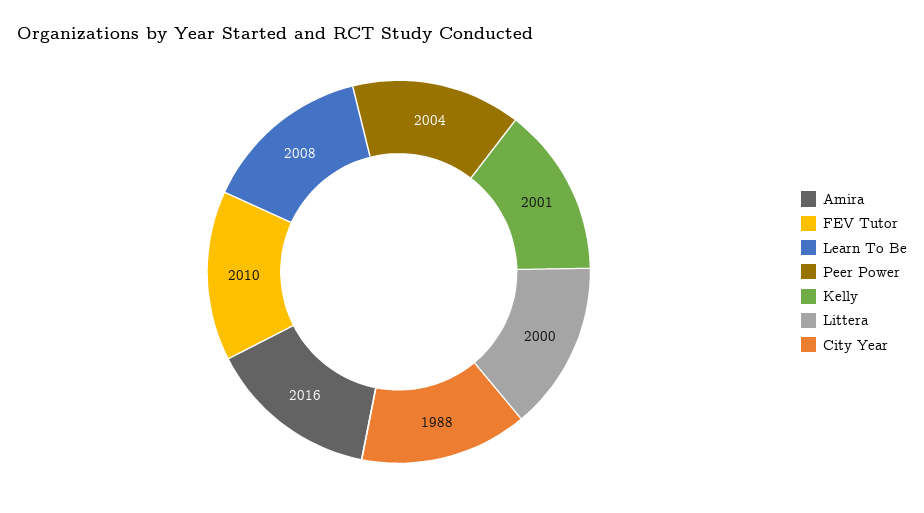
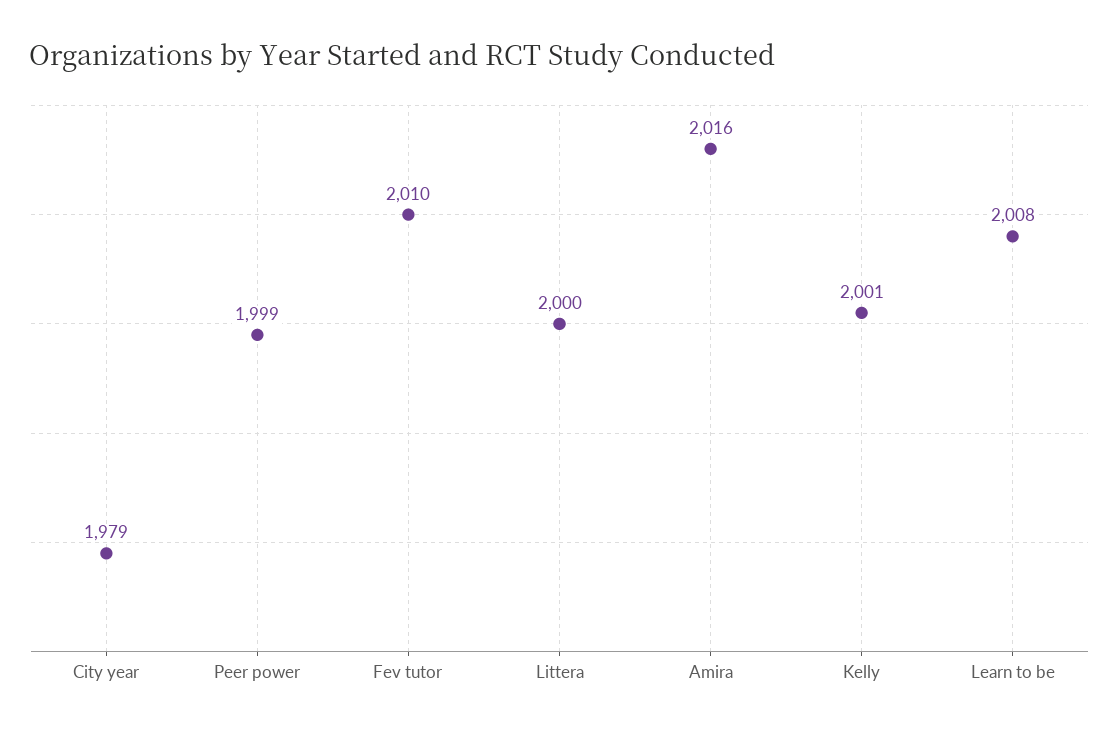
Peer Power: 2004 -> 1999
City Year: 1988 -> 1979

